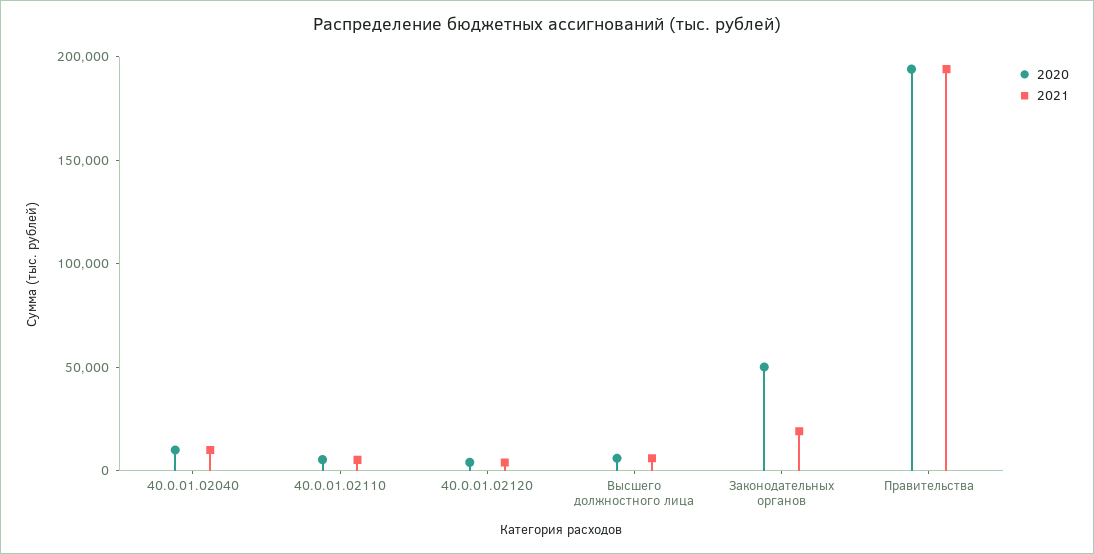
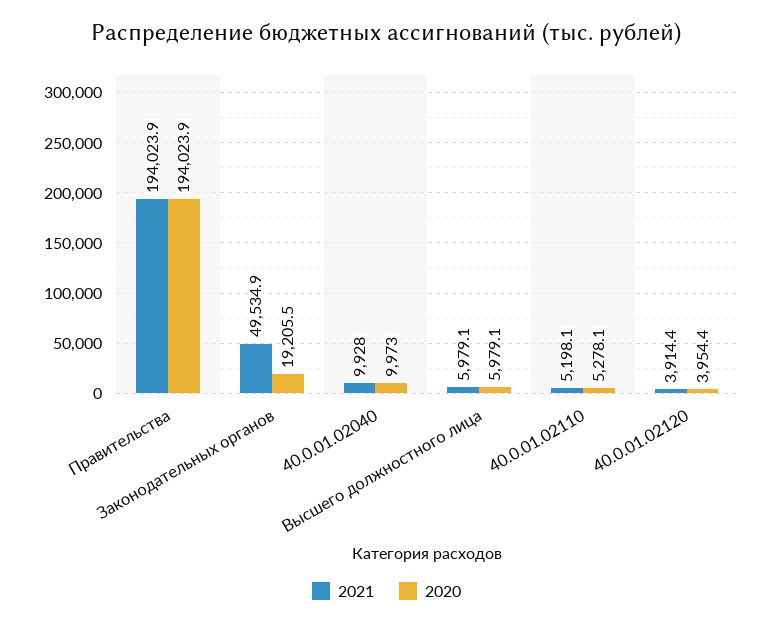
2020, Законодательных органов: 50000 -> 19205.5
2021, Законодательных органов: 20000 -> 49534.9

